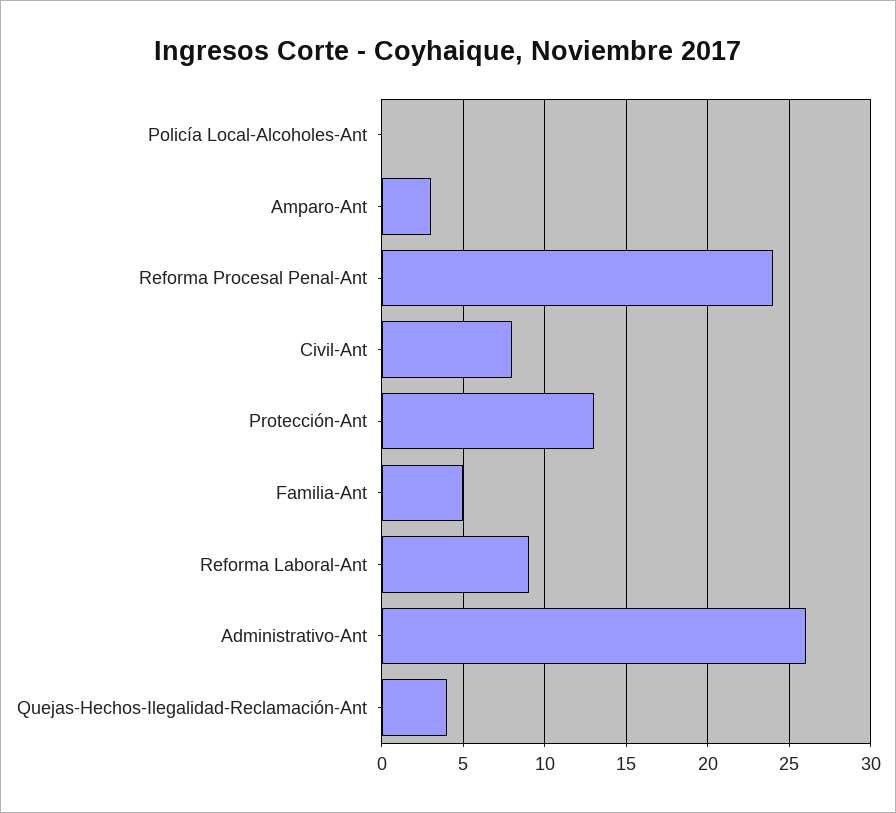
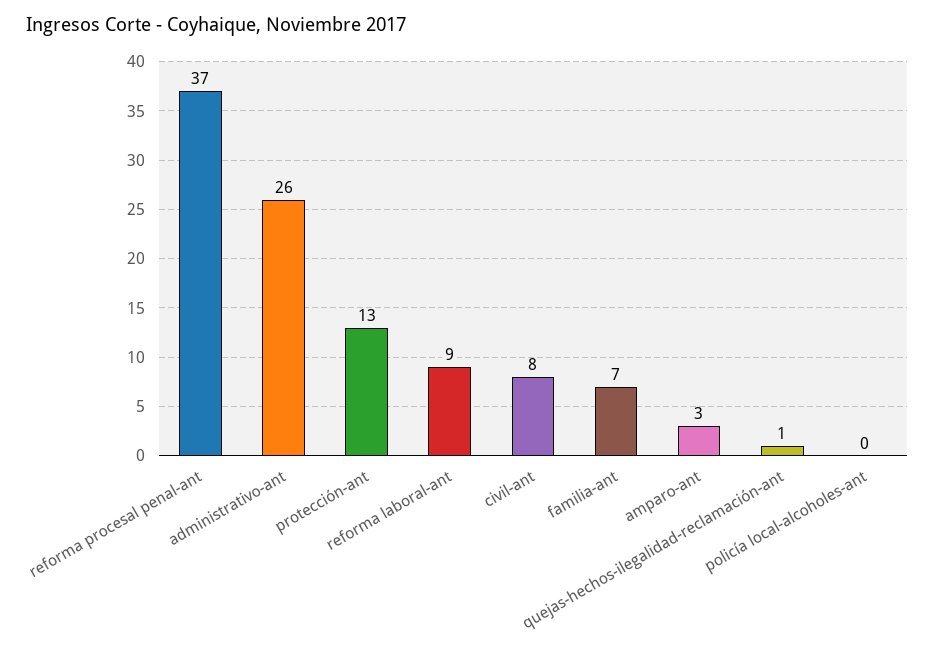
Reforma Procesal Penal-Ant: 24 -> 37
Familia-Ant: 5 -> 7
Quejas-Hechos-Ilegalidad-Reclamación-Ant: 4 -> 1

